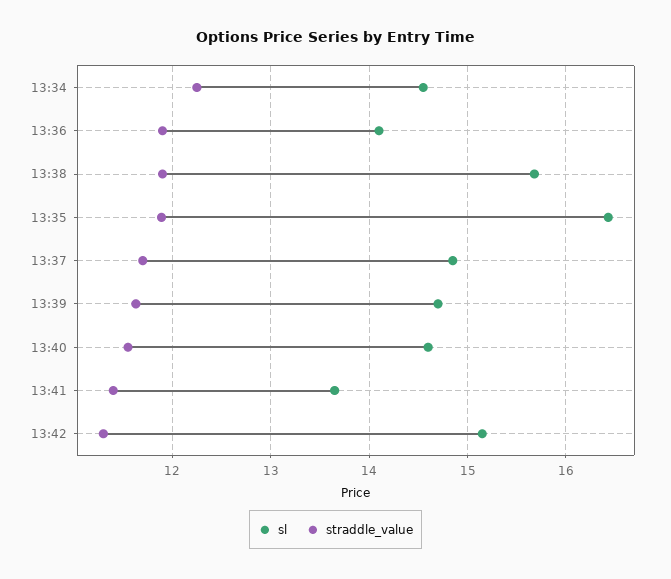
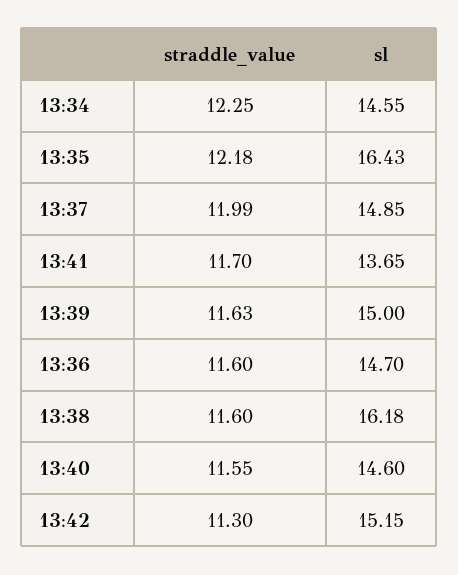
sl, 13:36: 14.1 -> 14.7
straddle_value, 13:36: 11.9 -> 11.6
sl, 13:38: 15.7 -> 16.18
straddle_value, 13:38: 11.9 -> 11.6
straddle_value, 13:35: 11.9 -> 12.18
straddle_value, 13:37: 11.7 -> 11.99
sl, 13:39: 14.7 -> 15
straddle_value, 13:41: 11.4 -> 11.7

